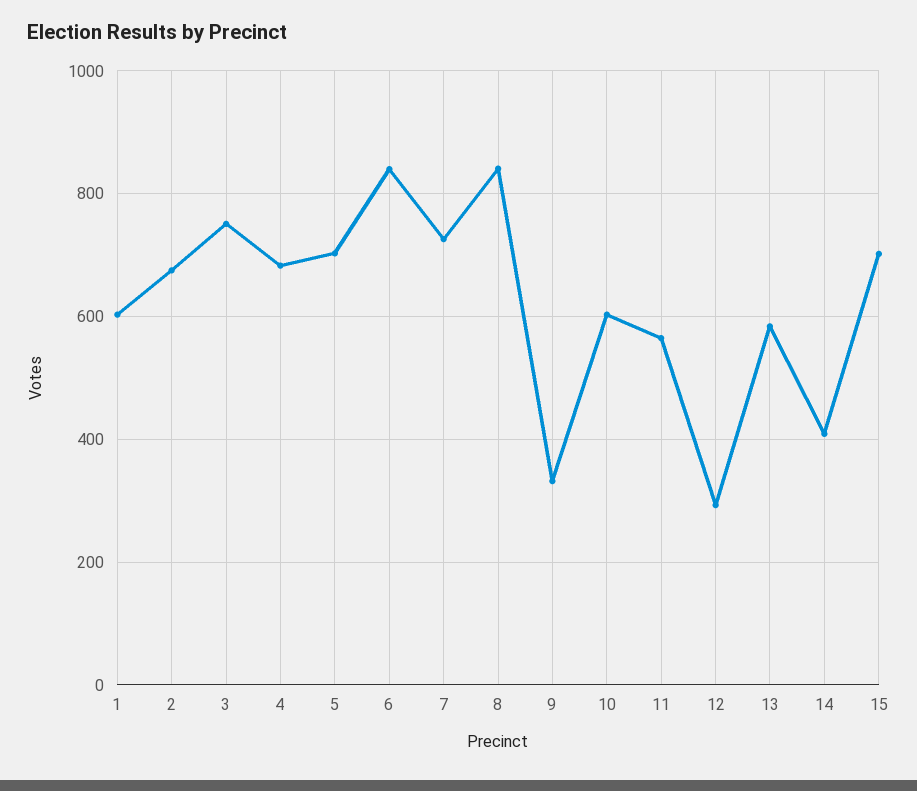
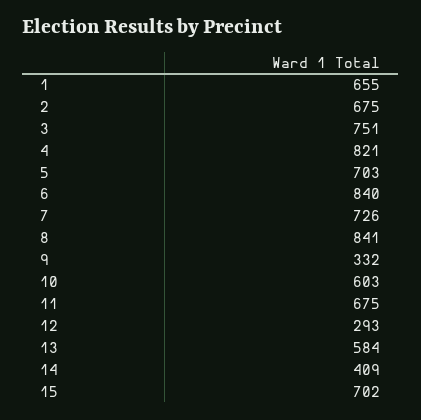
1: 600 -> 655
4: 680 -> 821
11: 560 -> 675

